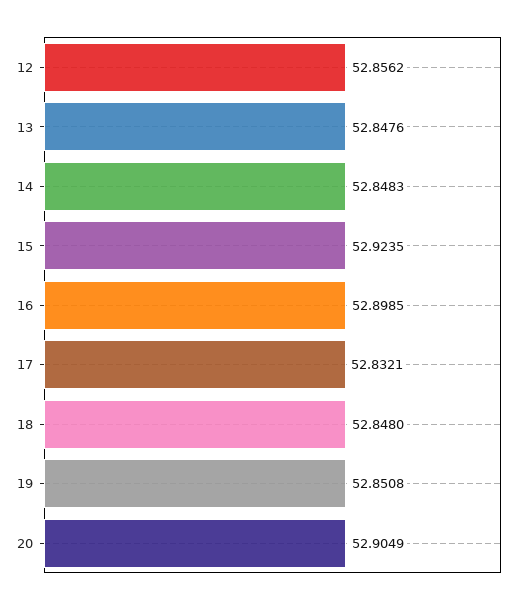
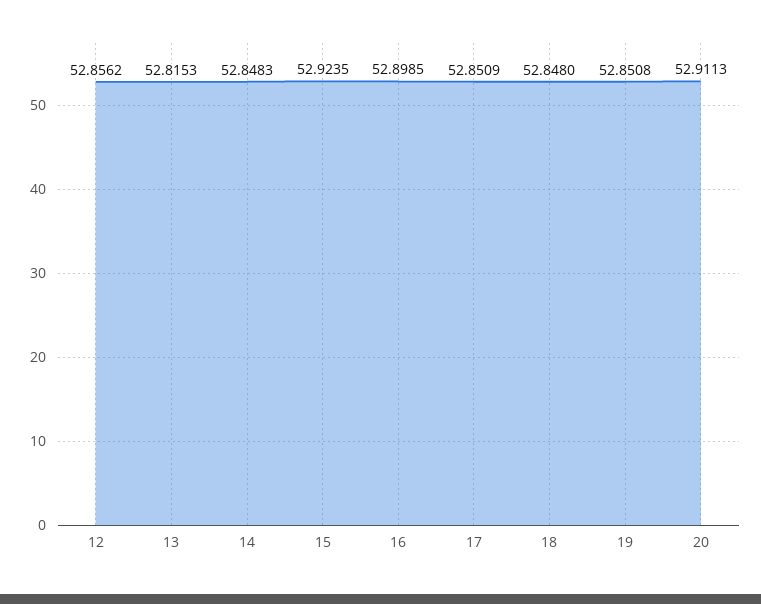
13: 52.8476 -> 52.8153
17: 52.8321 -> 52.8509
20: 52.9049 -> 52.9113

